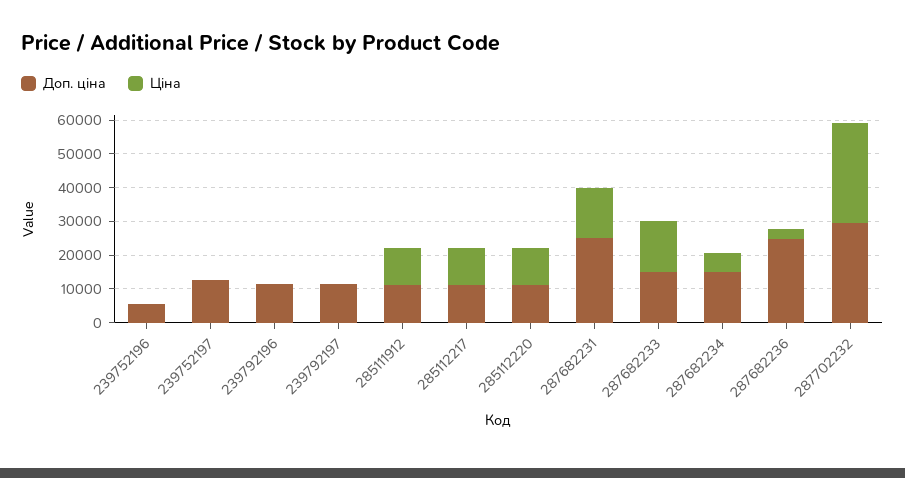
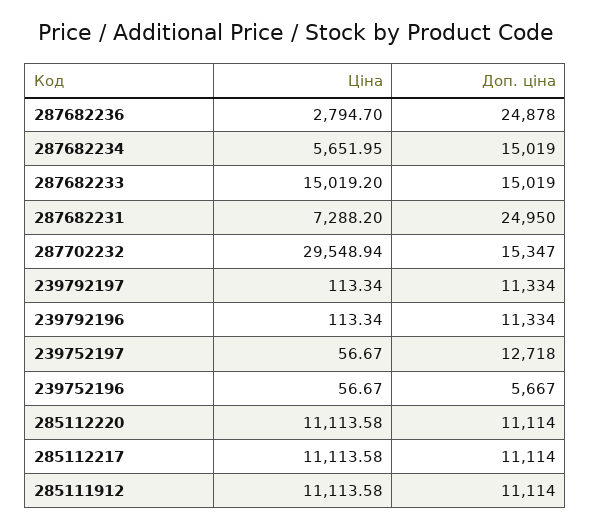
Ціна, 287682231: 15000 -> 7288.2
Доп. ціна, 287702232: 30000 -> 15347

